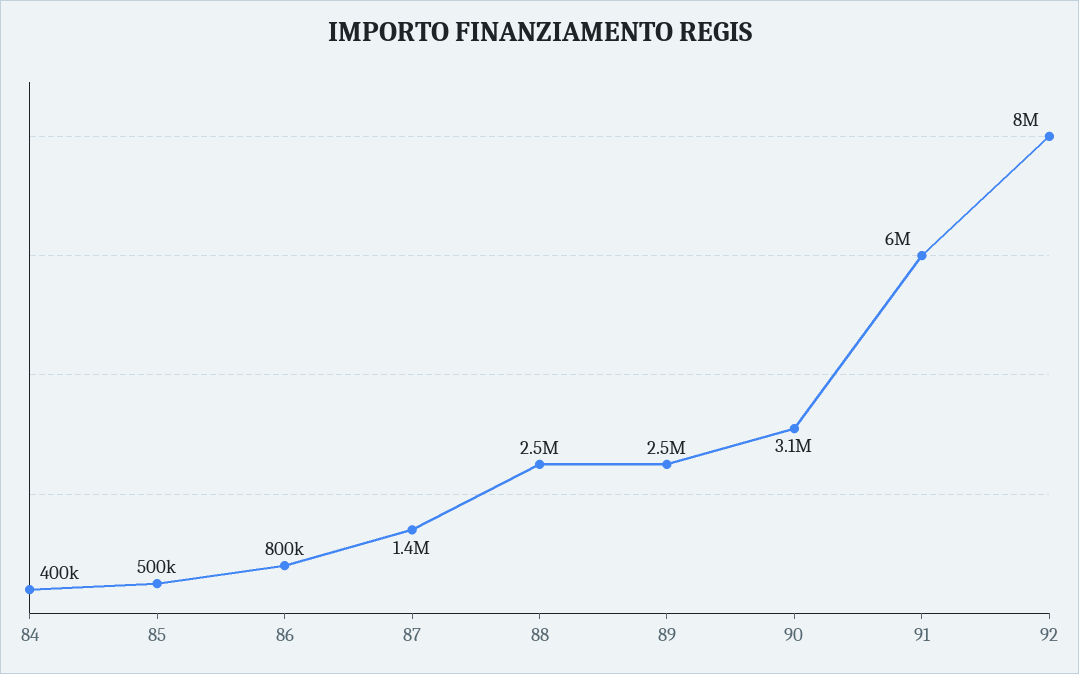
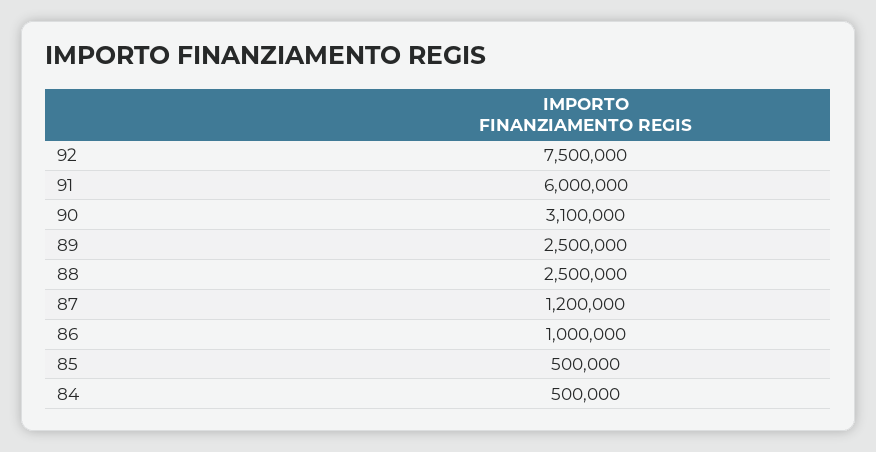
84: 400000 -> 500000
86: 800000 -> 1000000
87: 1400000 -> 1200000
92: 8000000 -> 7500000

